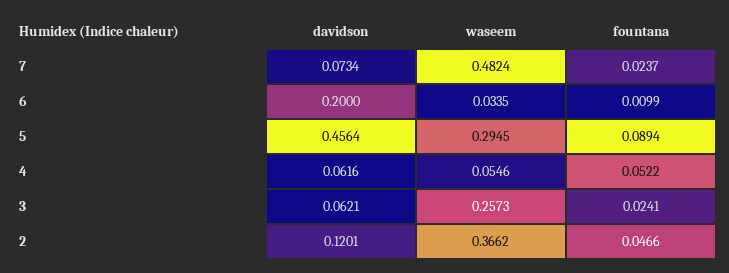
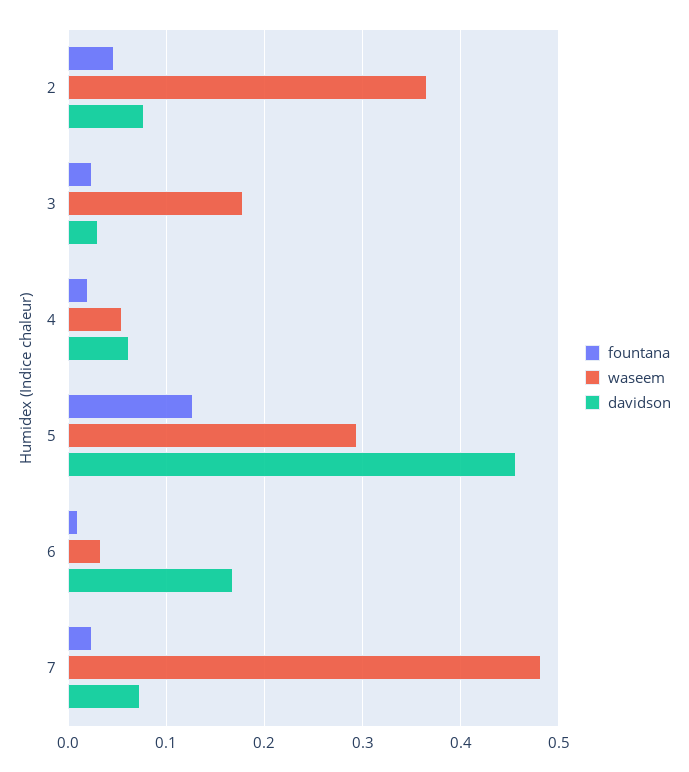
davidson, 6: 0.2 -> 0.17
fountana, 5: 0.0894 -> 0.13
fountana, 4: 0.0522 -> 0.02
davidson, 3: 0.0621 -> 0.03
waseem, 3: 0.2573 -> 0.18
davidson, 2: 0.1201 -> 0.08

